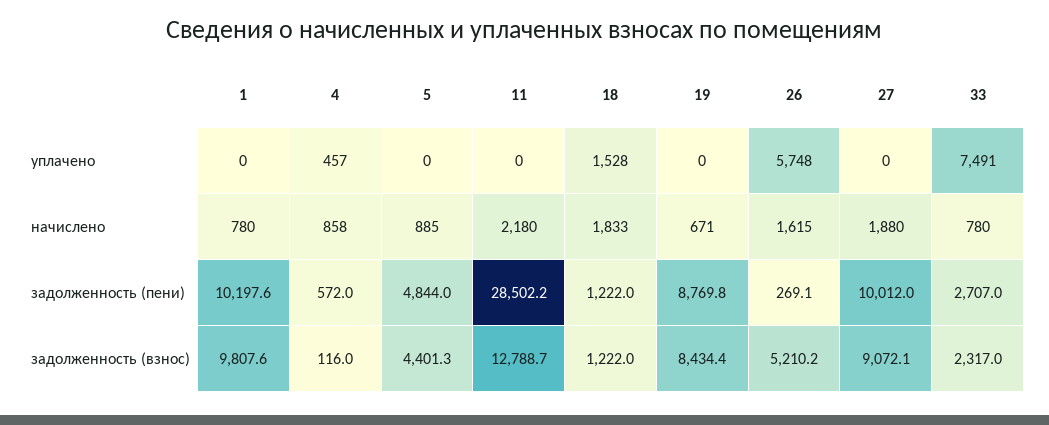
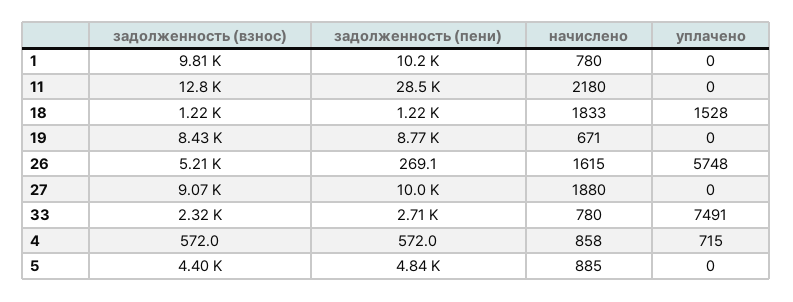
4, уплачено: 457 -> 715
4, задолженность (взнос): 116 -> 572

